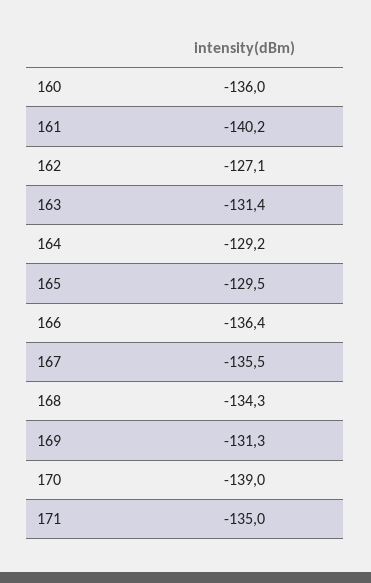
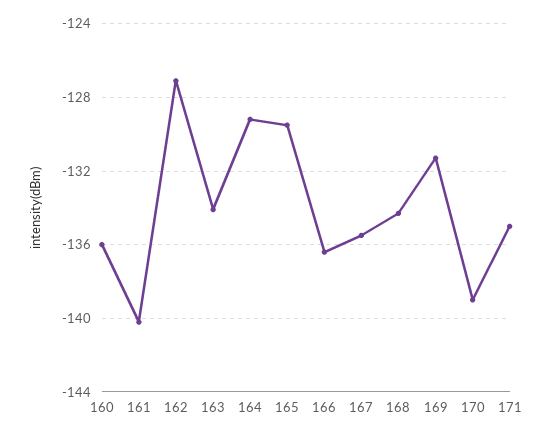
163: -131.4 -> -134

